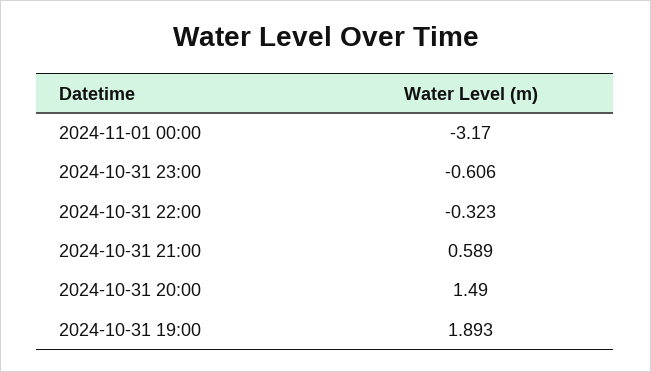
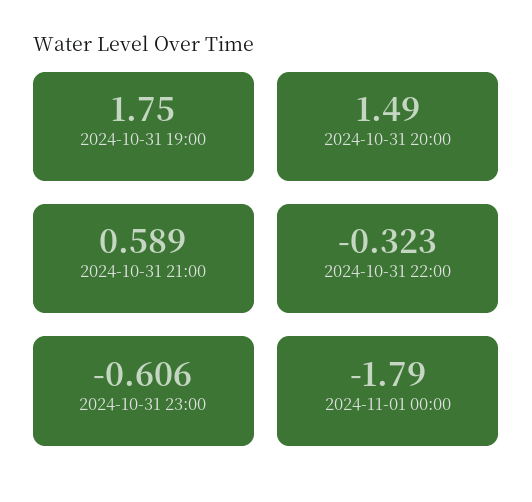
2024-11-01 00:00: -3.17 -> -1.79
2024-10-31 19:00: 1.893 -> 1.75

